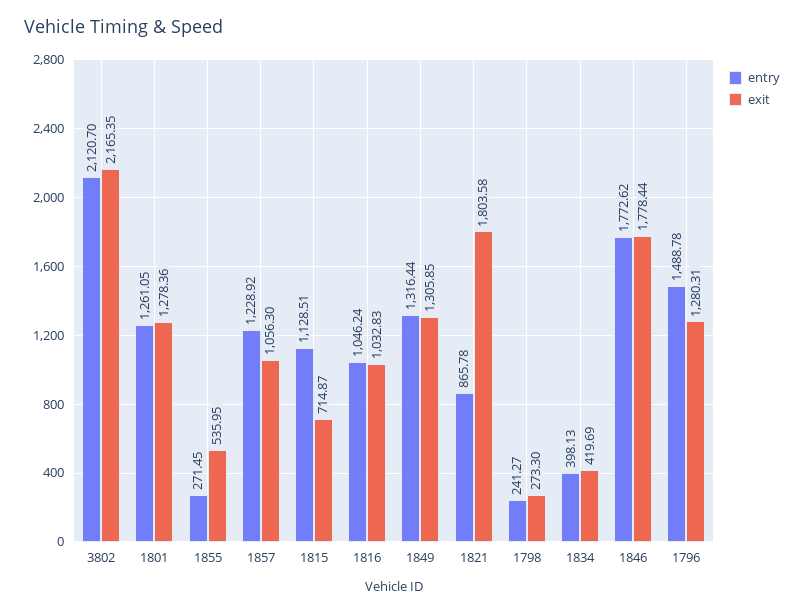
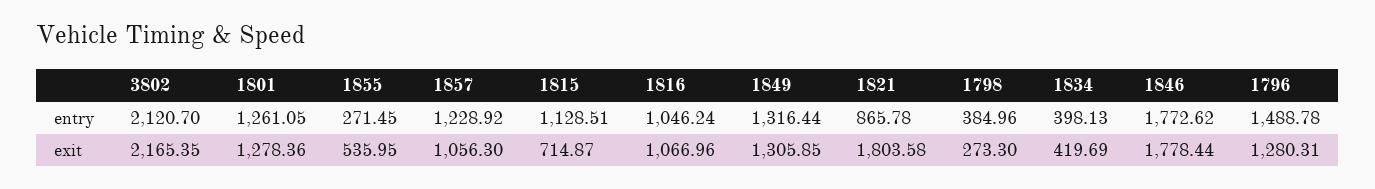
exit, 1816: 1032.83 -> 1066.96
entry, 1798: 241.27 -> 384.96

